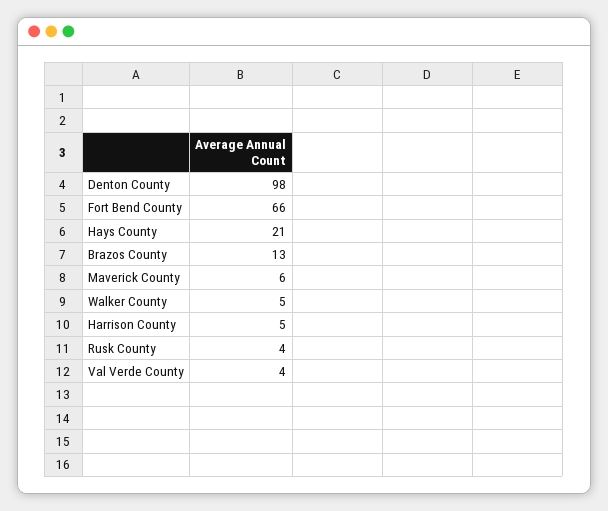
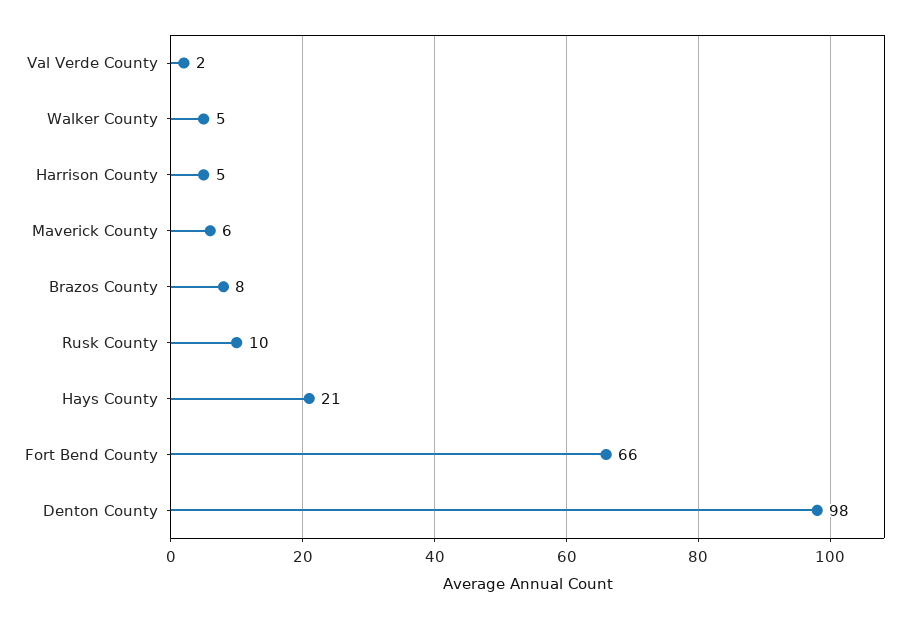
Brazos County: 13 -> 8
Rusk County: 4 -> 10
Val Verde County: 4 -> 2

